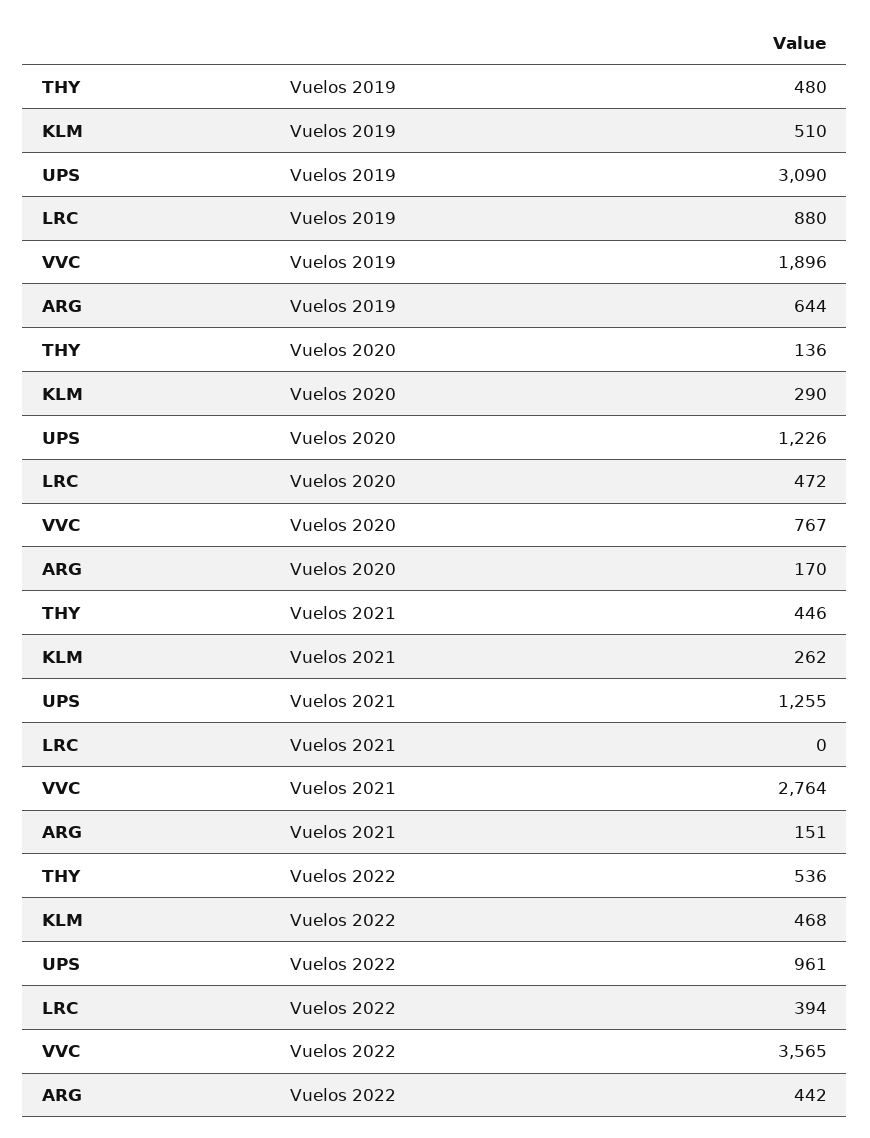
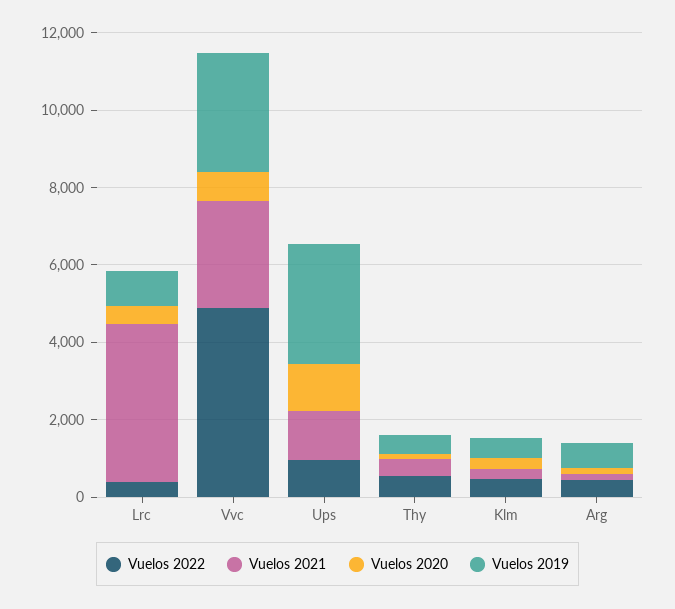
Vuelos 2019, VVC: 1896 -> 3000
Vuelos 2021, LRC: 0 -> 4000
Vuelos 2022, VVC: 3565 -> 5000

